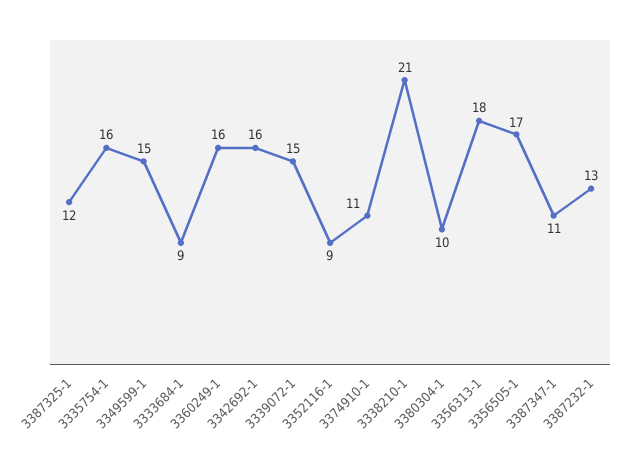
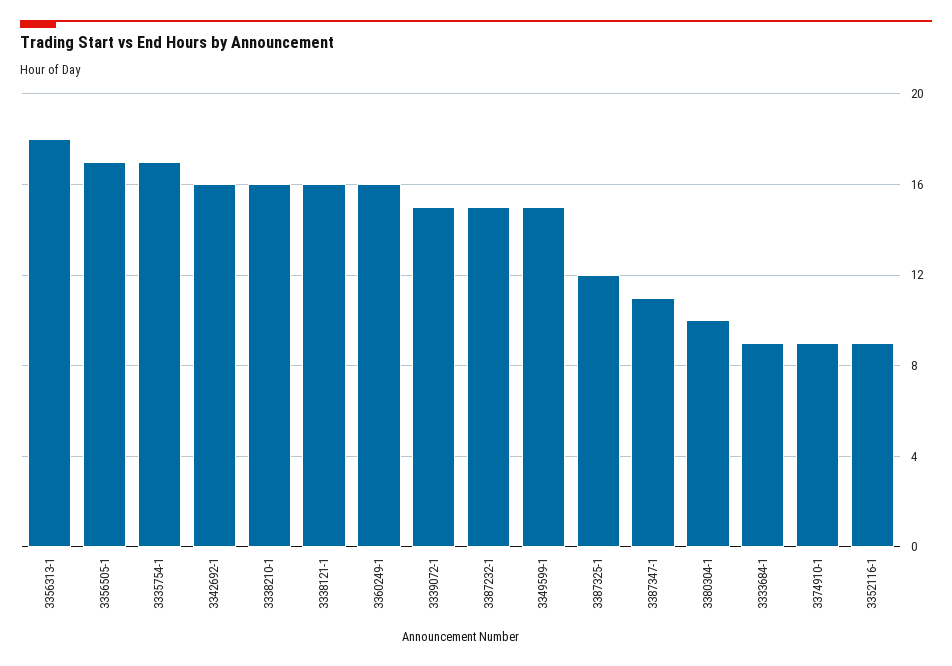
3335754-1: 16 -> 17
3374910-1: 11 -> 9
3338210-1: 21 -> 16
3387232-1: 13 -> 15
3338121-1: none -> 16

